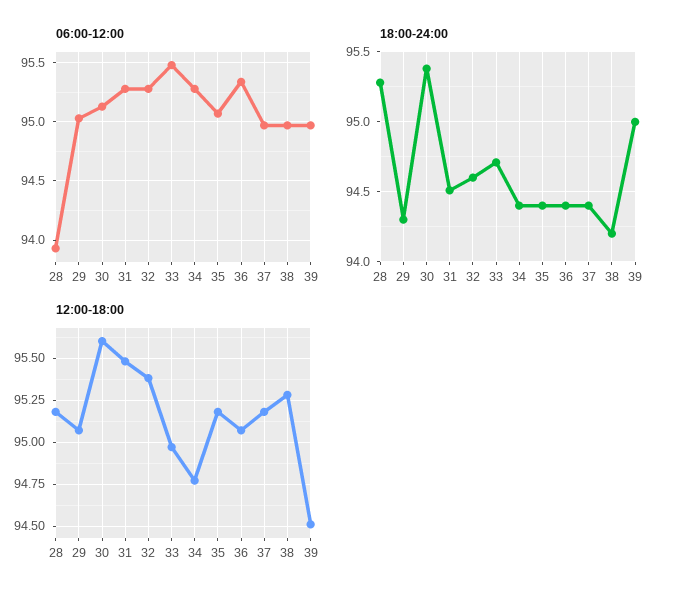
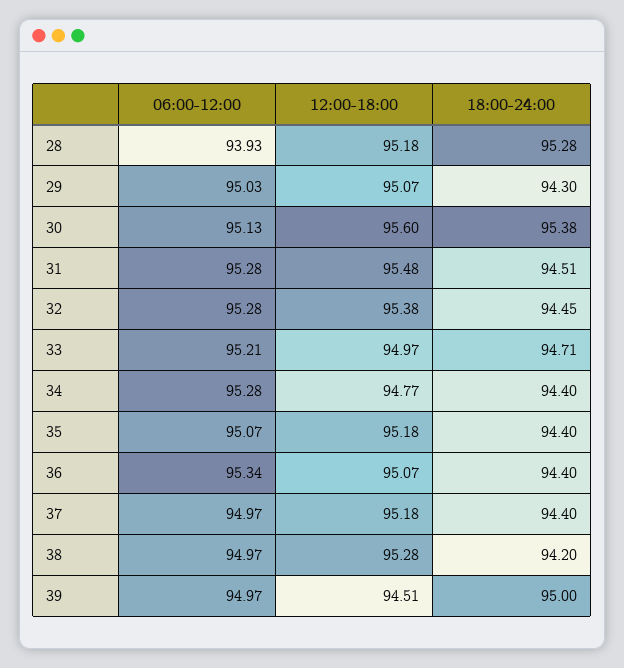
06:00-12:00, 33: 95.5 -> 95.21
18:00-24:00, 32: 94.6 -> 94.45

